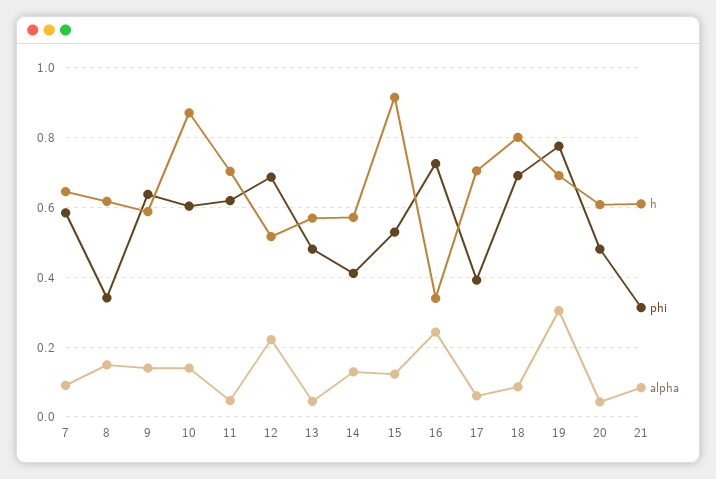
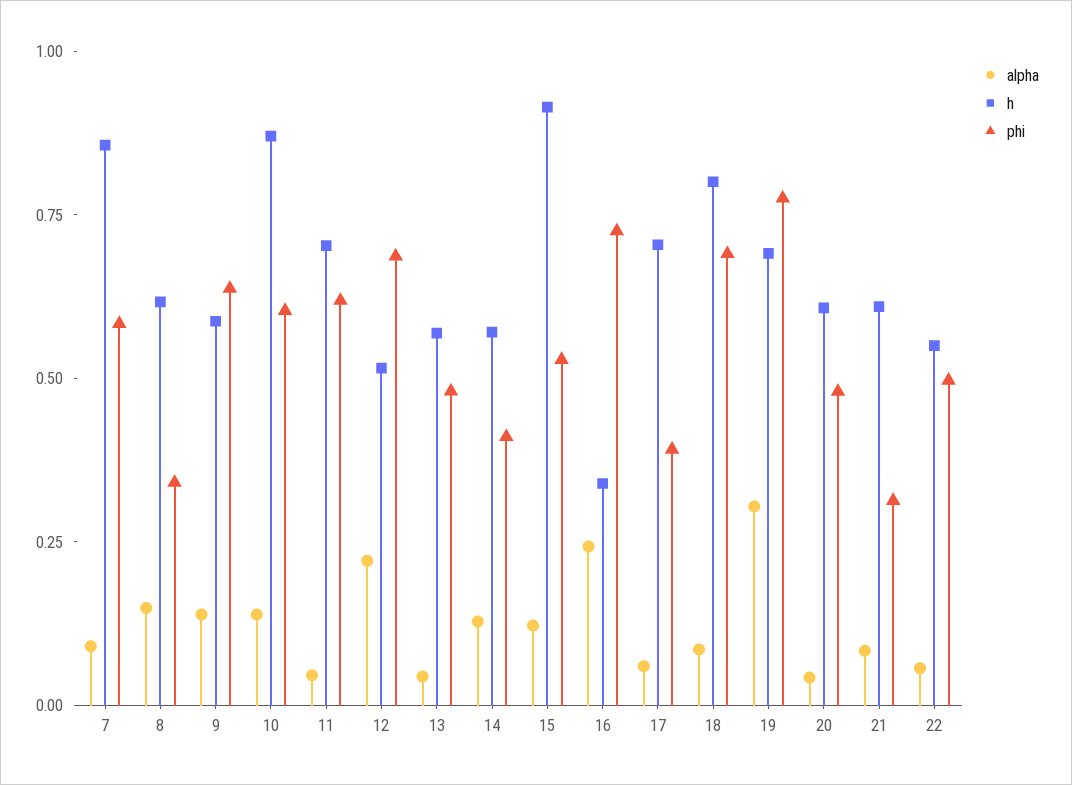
h, 7: 0.64 -> 0.85
alpha, 22: none -> 0.05
h, 22: none -> 0.55
phi, 22: none -> 0.5

